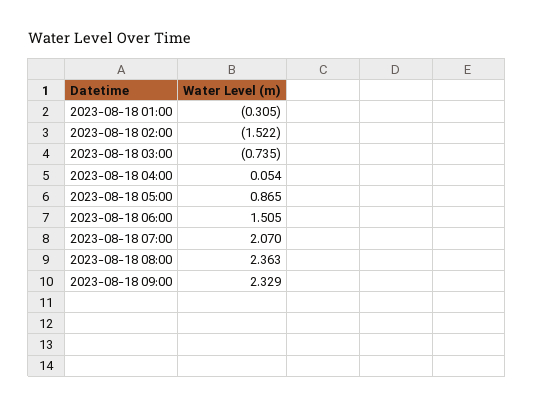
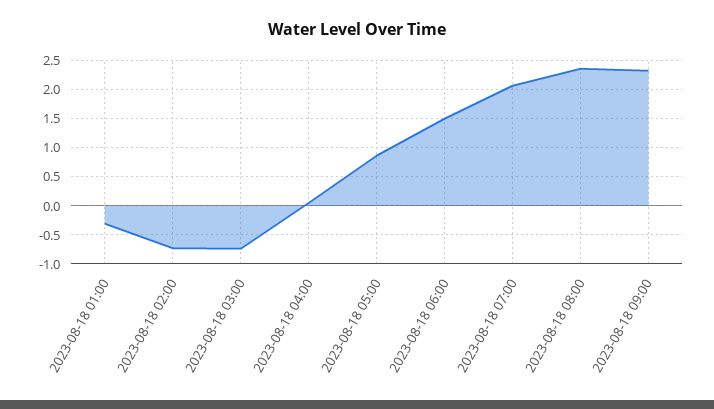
2023-08-18 02:00: -1.522 -> -0.75

